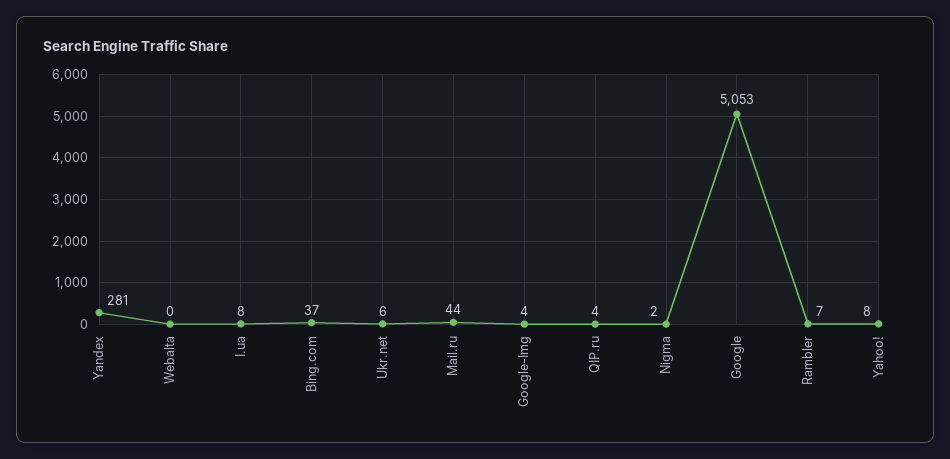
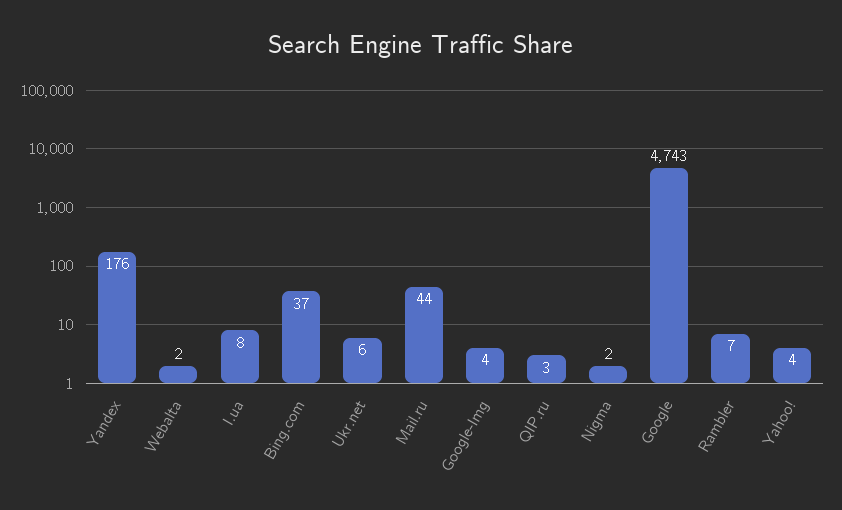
Yandex: 281 -> 176
Webalta: 0 -> 2
QIP.ru: 4 -> 3
Google: 5053 -> 4743
Yahoo!: 8 -> 4

